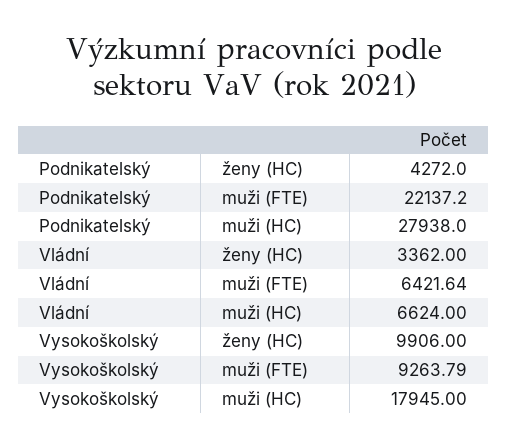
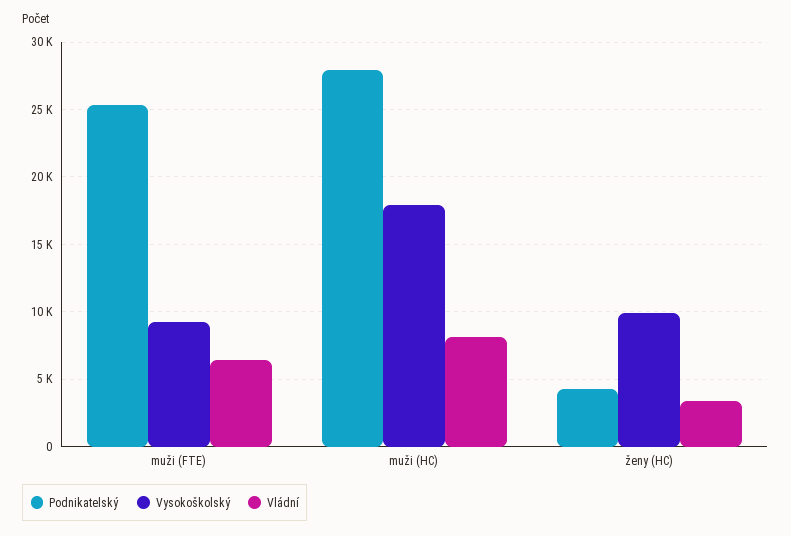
Podnikatelský, muži (FTE): 22137.2 -> 25500
Vládní, muži (HC): 6624 -> 8000

